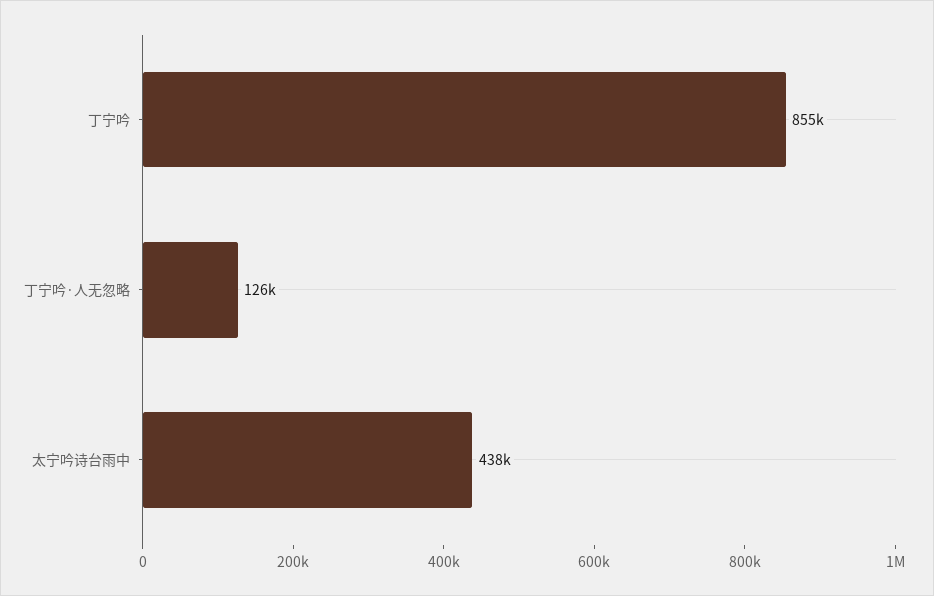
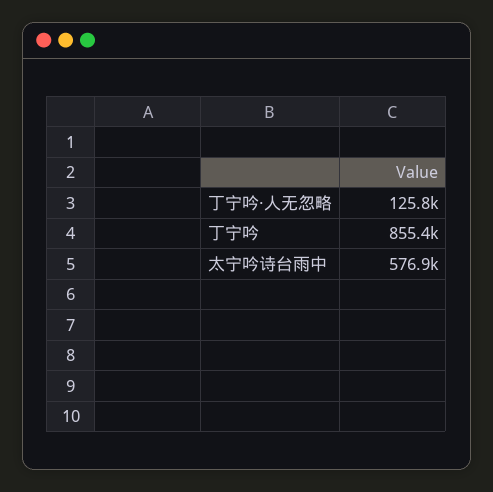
太宁吟诗台雨中: 438000 -> 576900

